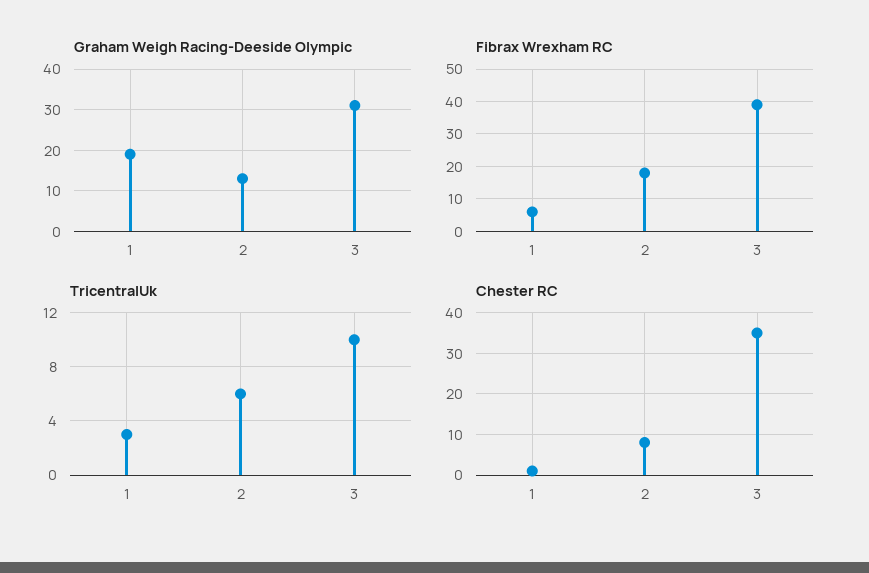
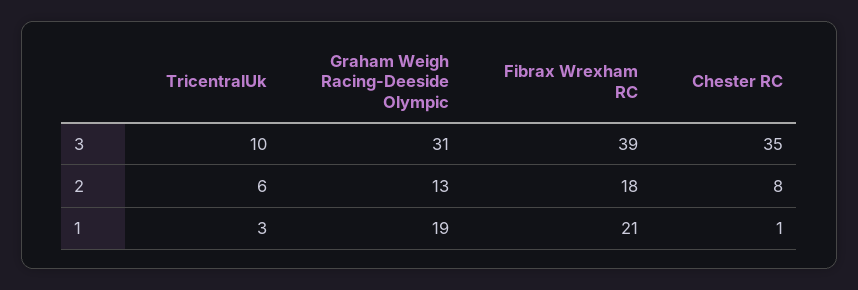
Fibrax Wrexham RC, 1: 5 -> 21

